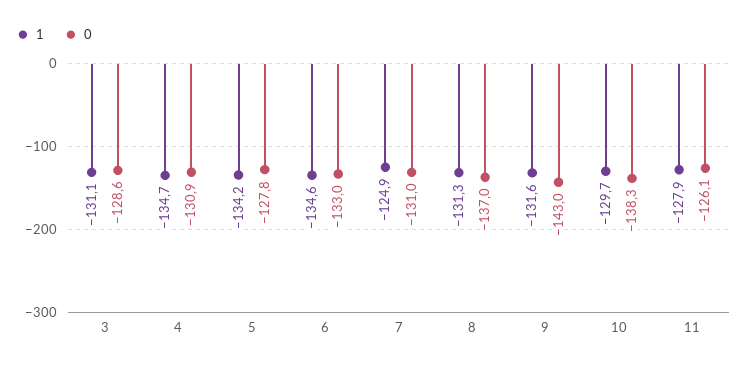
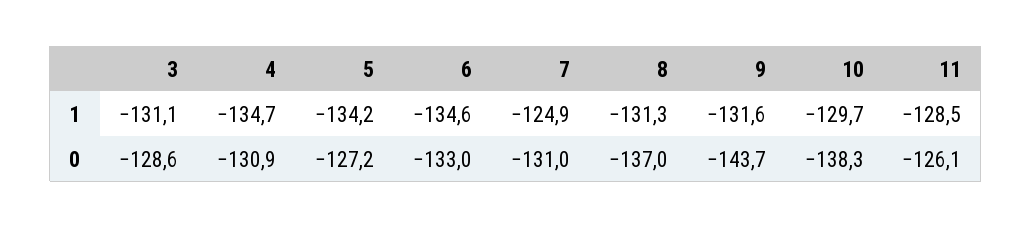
0, 5: -127.8 -> -127.2
0, 9: -143 -> -143.7
1, 11: -127.9 -> -128.5

